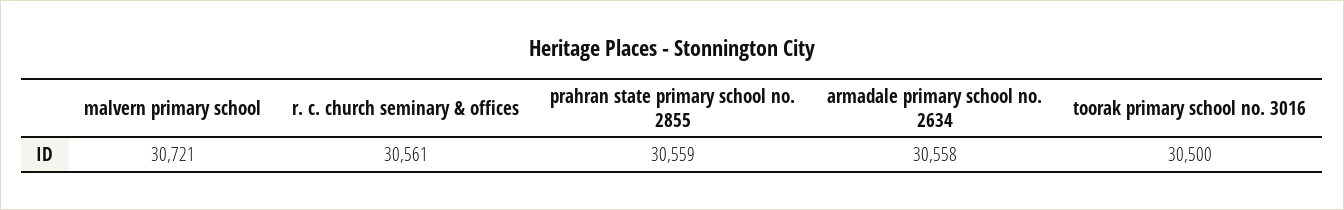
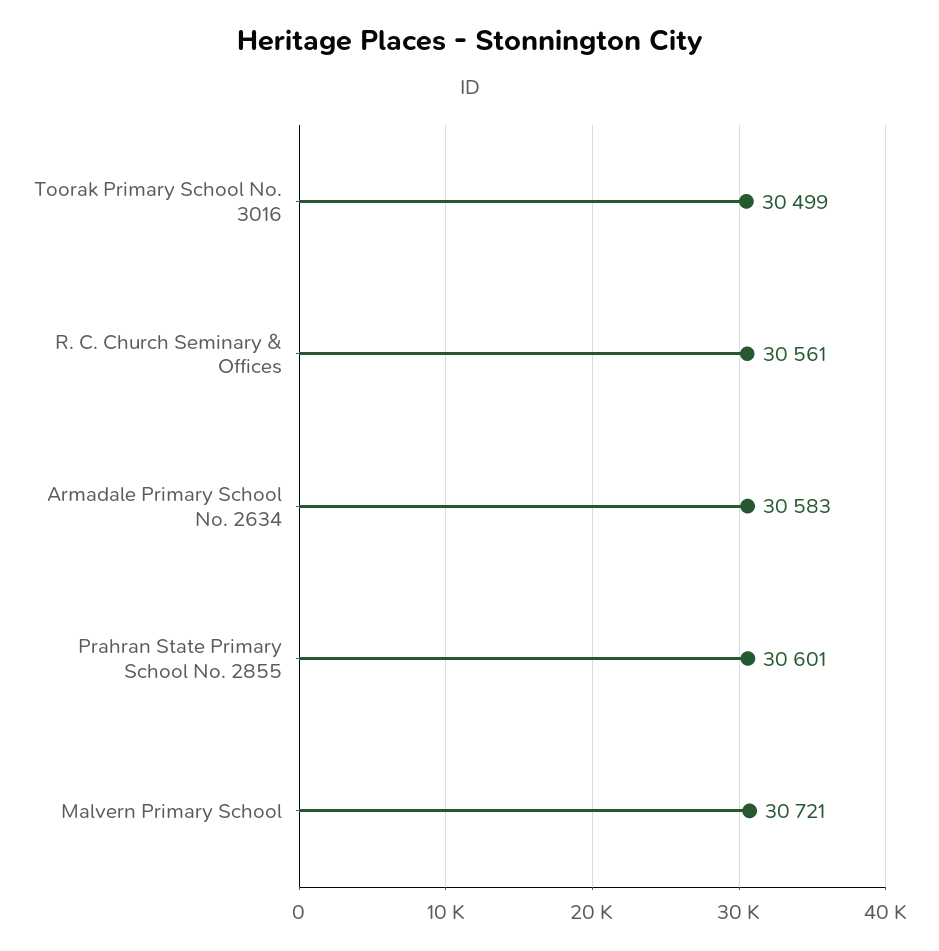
prahran state primary school no. 2855: 30559 -> 30601
armadale primary school no. 2634: 30558 -> 30583
toorak primary school no. 3016: 30500 -> 30499

